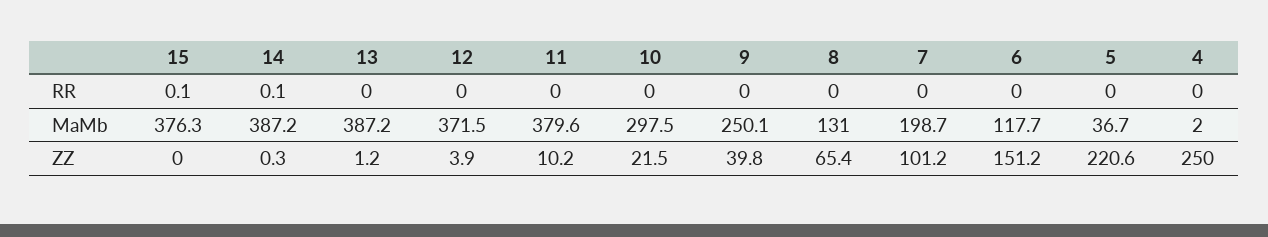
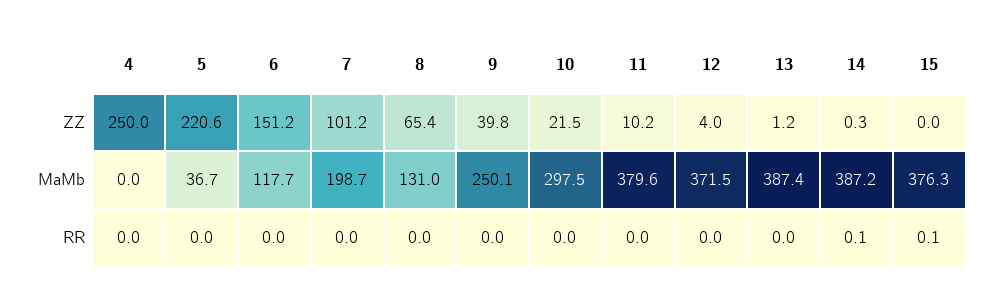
13, MaMb: 387.2 -> 387.4
4, MaMb: 2 -> 0
12, ZZ: 3.9 -> 4

